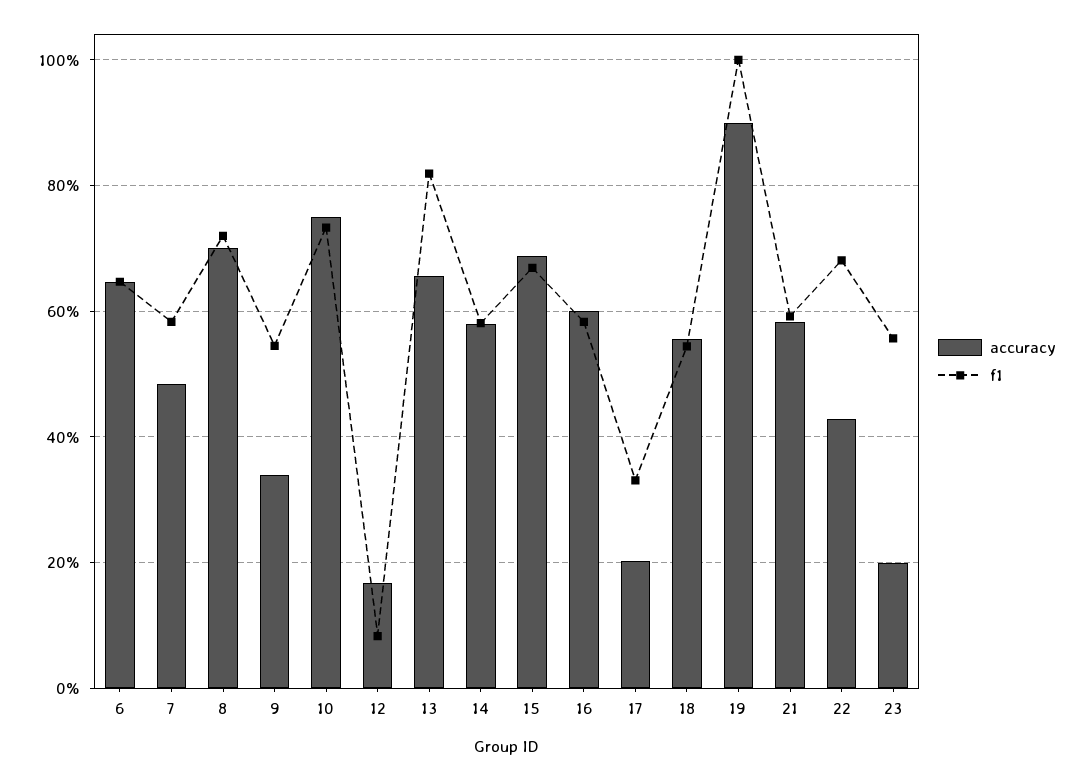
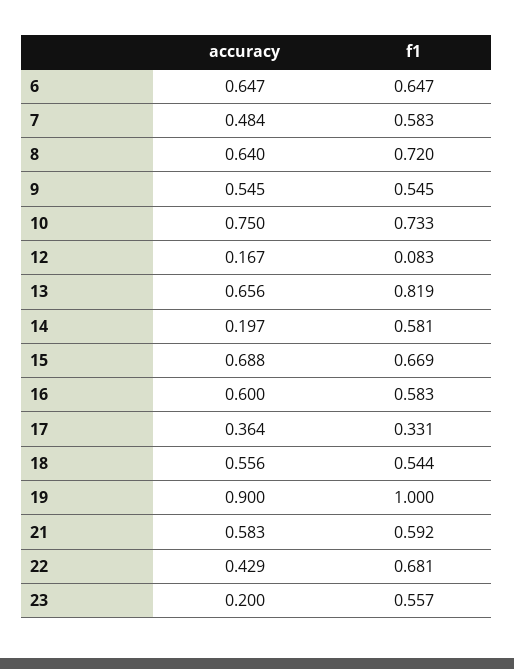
accuracy, 8: 0.7 -> 0.64
accuracy, 9: 0.34 -> 0.545
accuracy, 14: 0.58 -> 0.197
accuracy, 17: 0.2 -> 0.364

